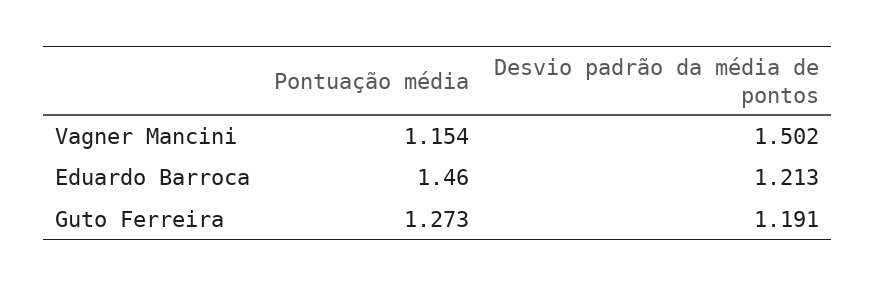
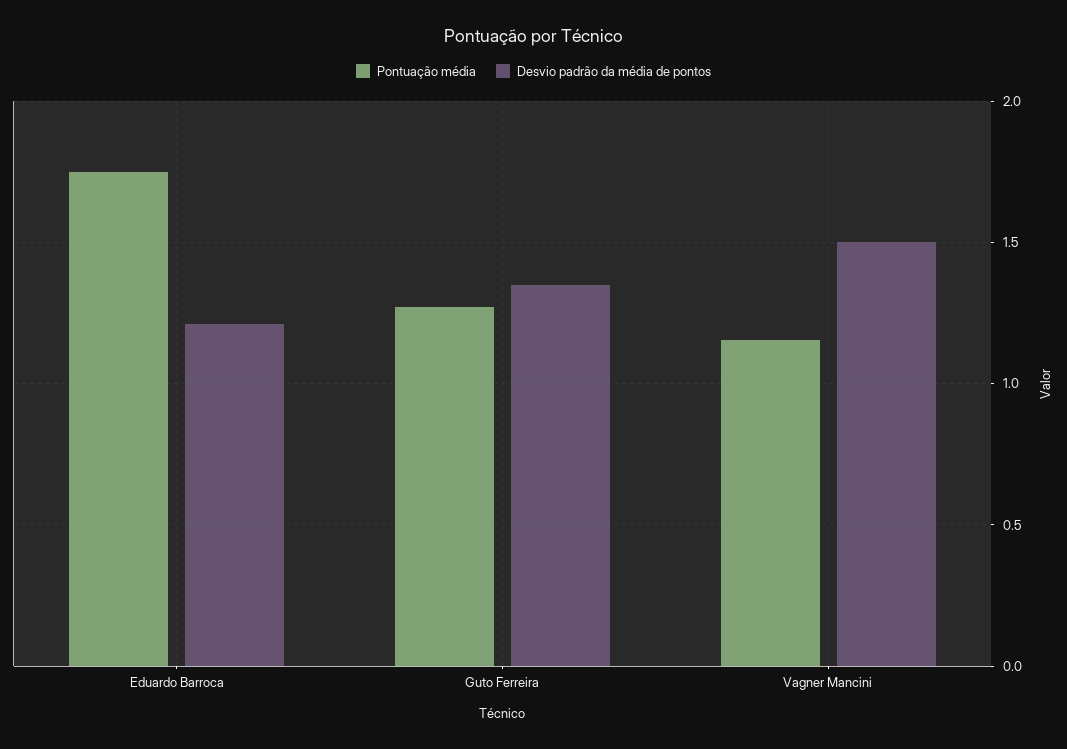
Pontuação média, Eduardo Barroca: 1.46 -> 1.75
Desvio padrão da média de pontos, Guto Ferreira: 1.191 -> 1.35

